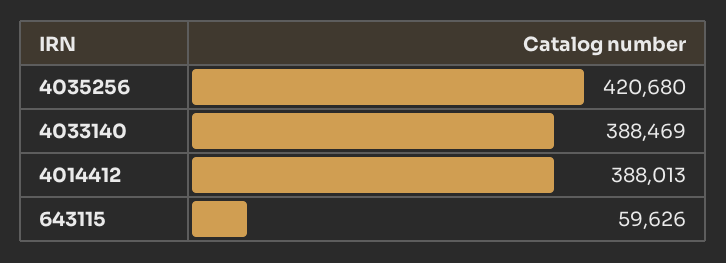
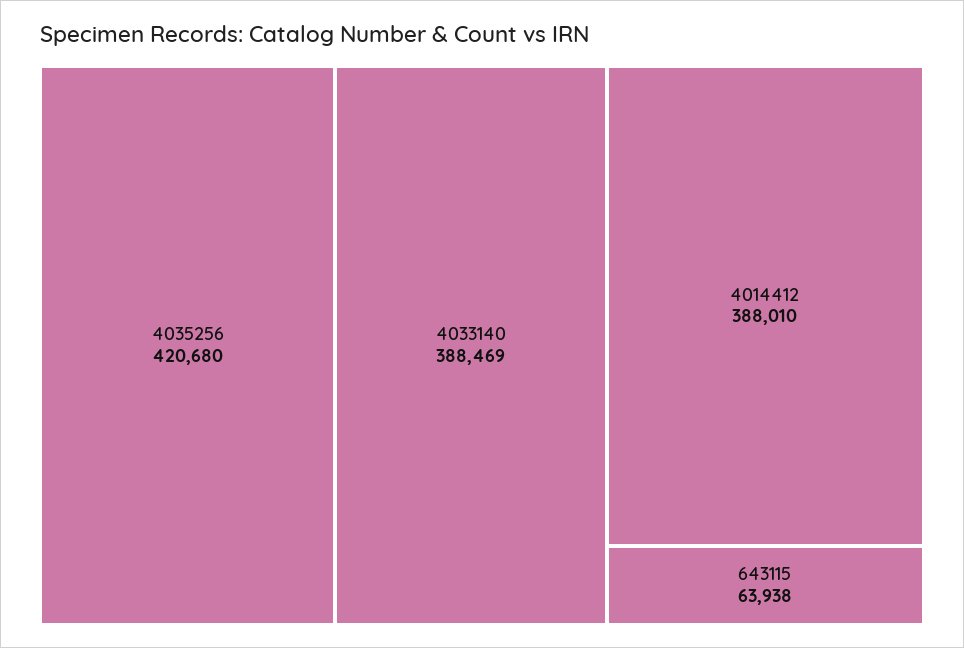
4014412: 388013 -> 388010
643115: 59626 -> 63938

